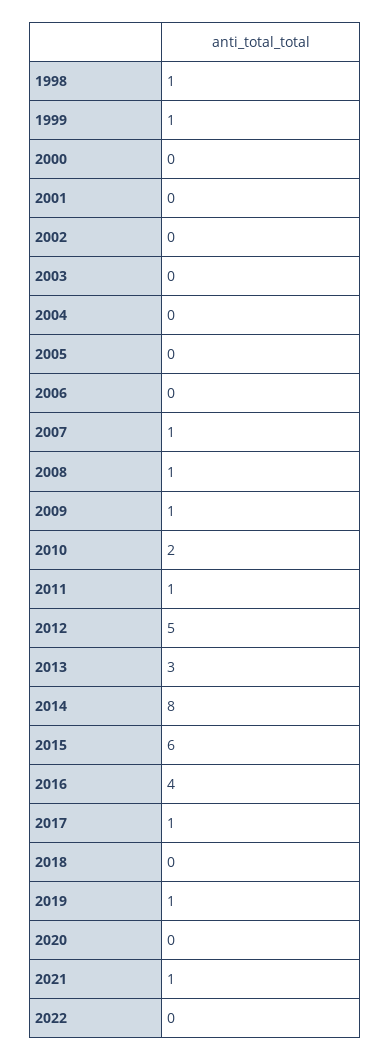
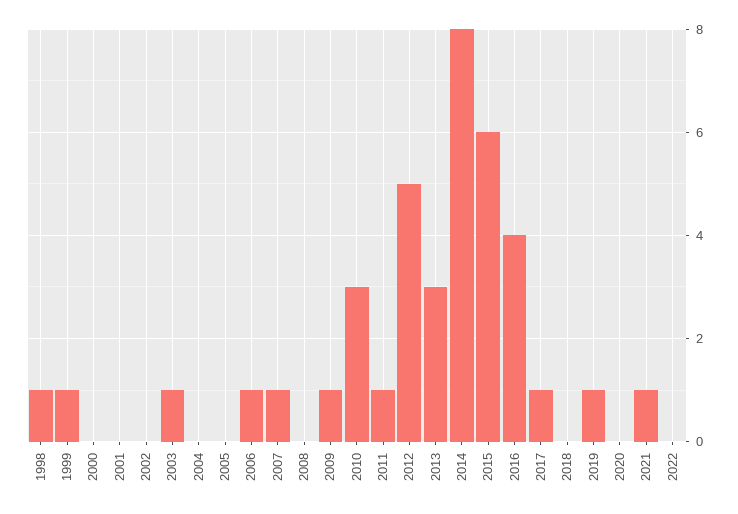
2003: 0 -> 1
2006: 0 -> 1
2008: 1 -> 0
2010: 2 -> 3

